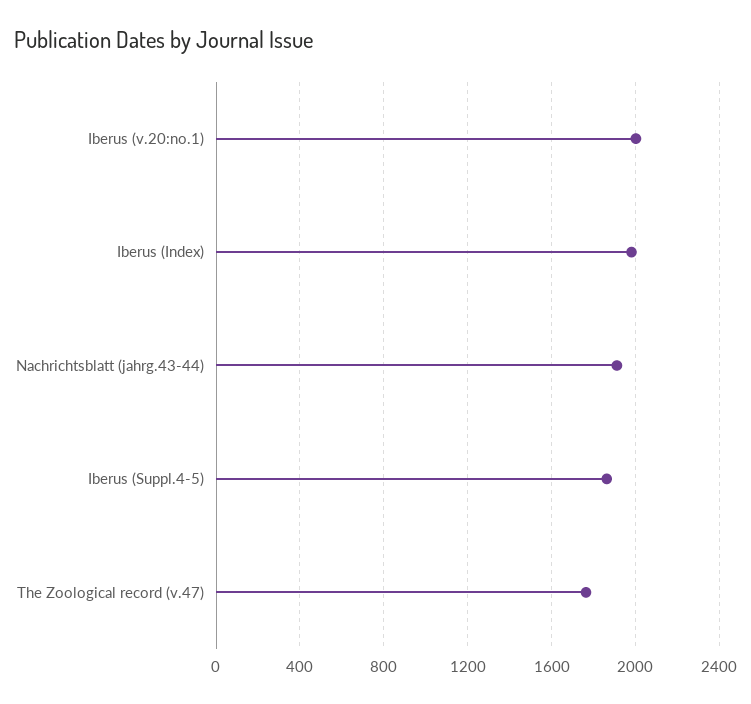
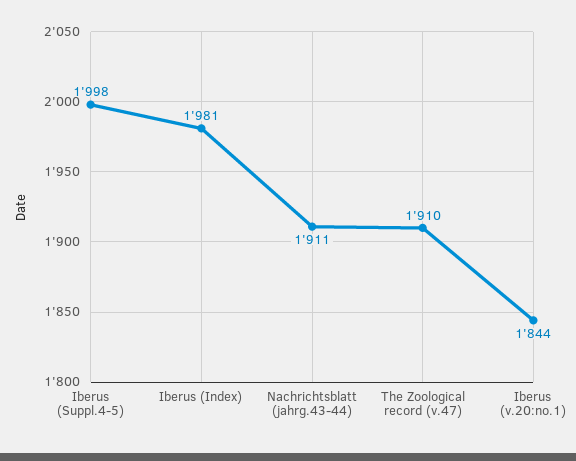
Iberus (v.20:no.1): 2000 -> 1844
Iberus (Suppl.4-5): 1850 -> 1998
The Zoological record (v.47): 1750 -> 1910

